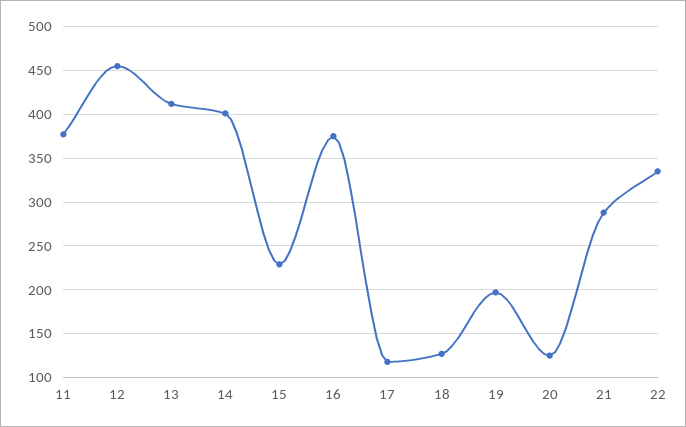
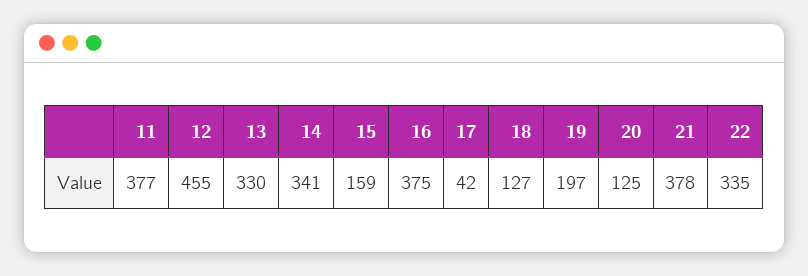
13: 410 -> 330
14: 400 -> 341
15: 230 -> 159
17: 120 -> 42
21: 290 -> 378

